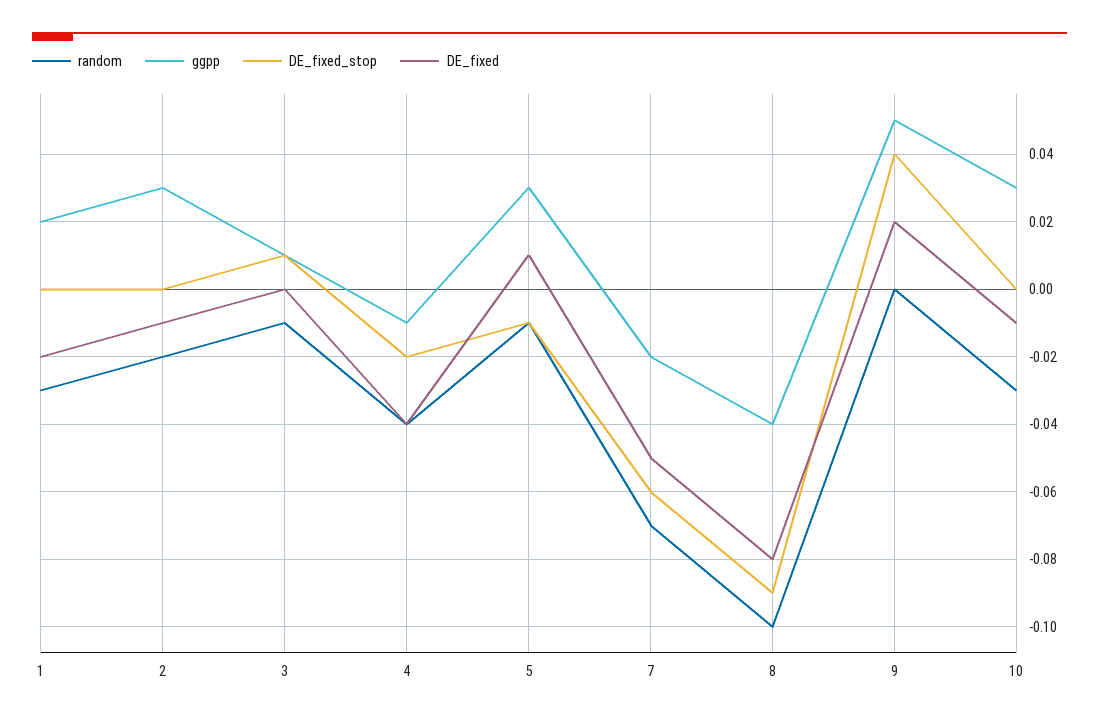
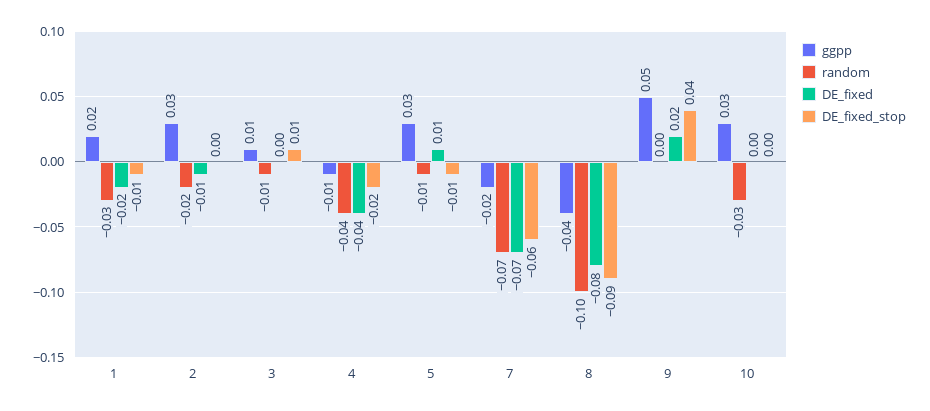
DE_fixed_stop, 1: 0 -> -0.01
DE_fixed, 7: -0.05 -> -0.07
DE_fixed, 10: -0.01 -> 0

